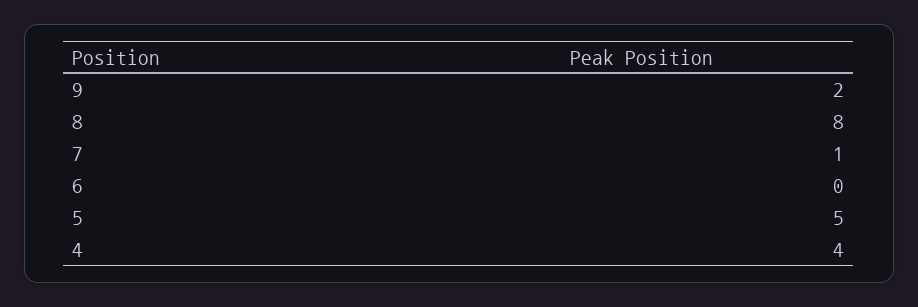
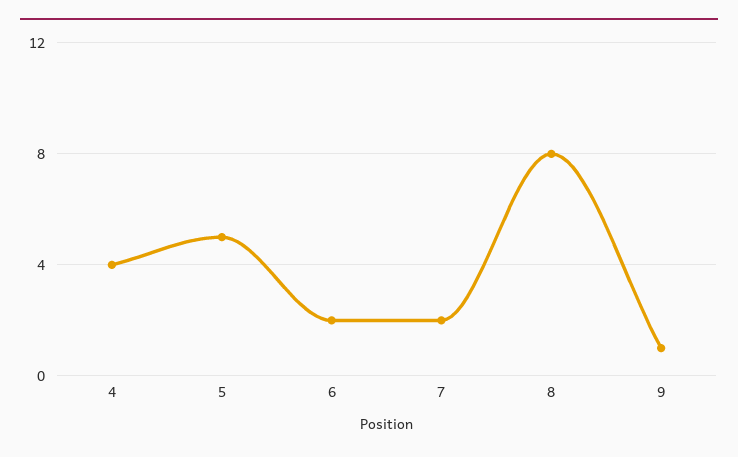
9: 2 -> 1
7: 1 -> 2
6: 0 -> 2

